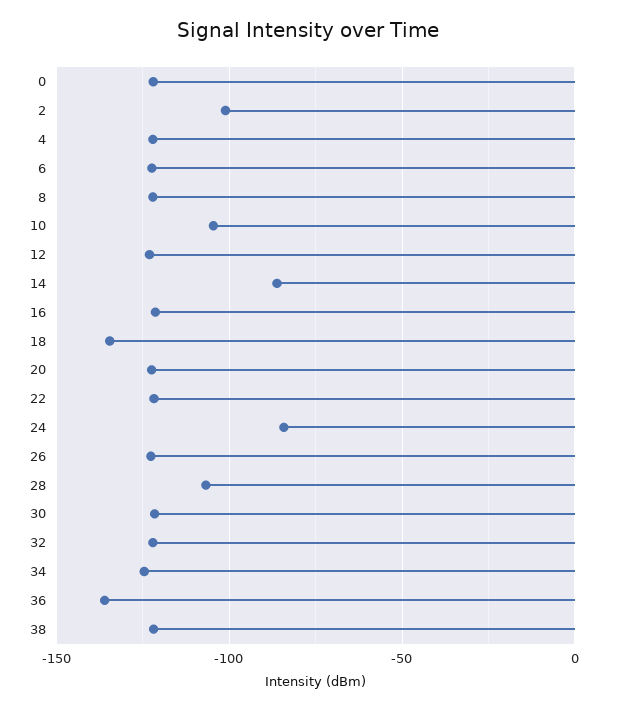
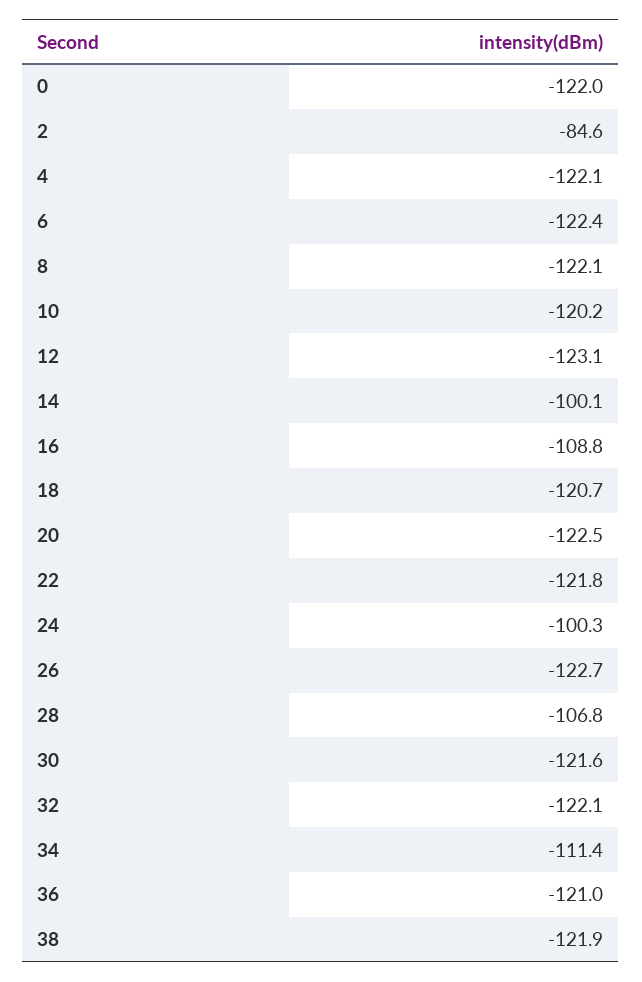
2: -100 -> -84.6
10: -105 -> -120.2
14: -85 -> -100.1
16: -120 -> -108.8
18: -135 -> -120.7
24: -85 -> -100.3
34: -125 -> -111.4
36: -135 -> -121

